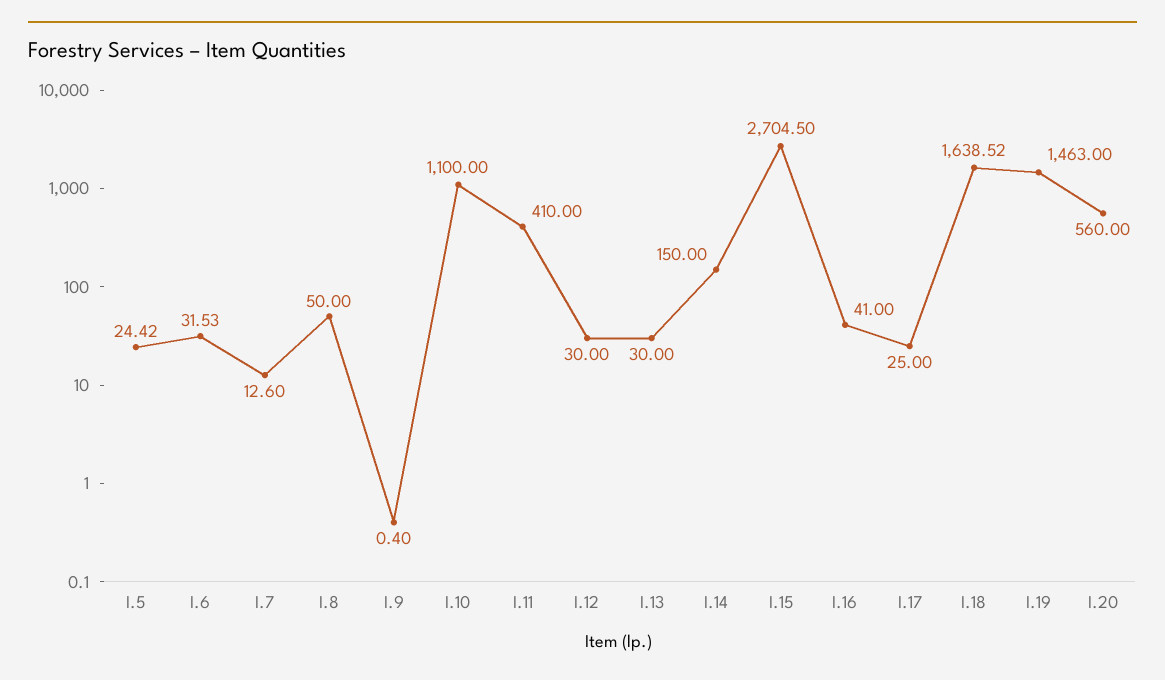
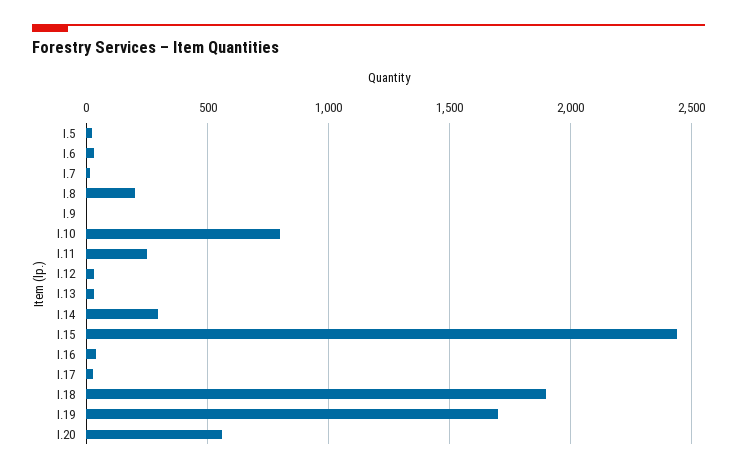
I.8: 50 -> 200
I.10: 1100 -> 800
I.11: 410 -> 250
I.14: 150 -> 300
I.15: 2704.5 -> 2450
I.18: 1638.52 -> 1900
I.19: 1463 -> 1700

